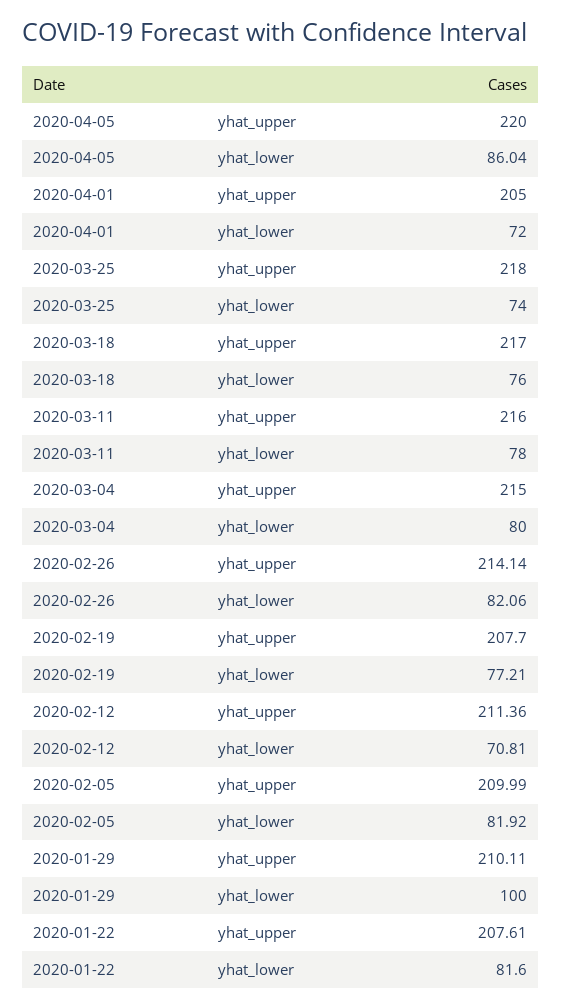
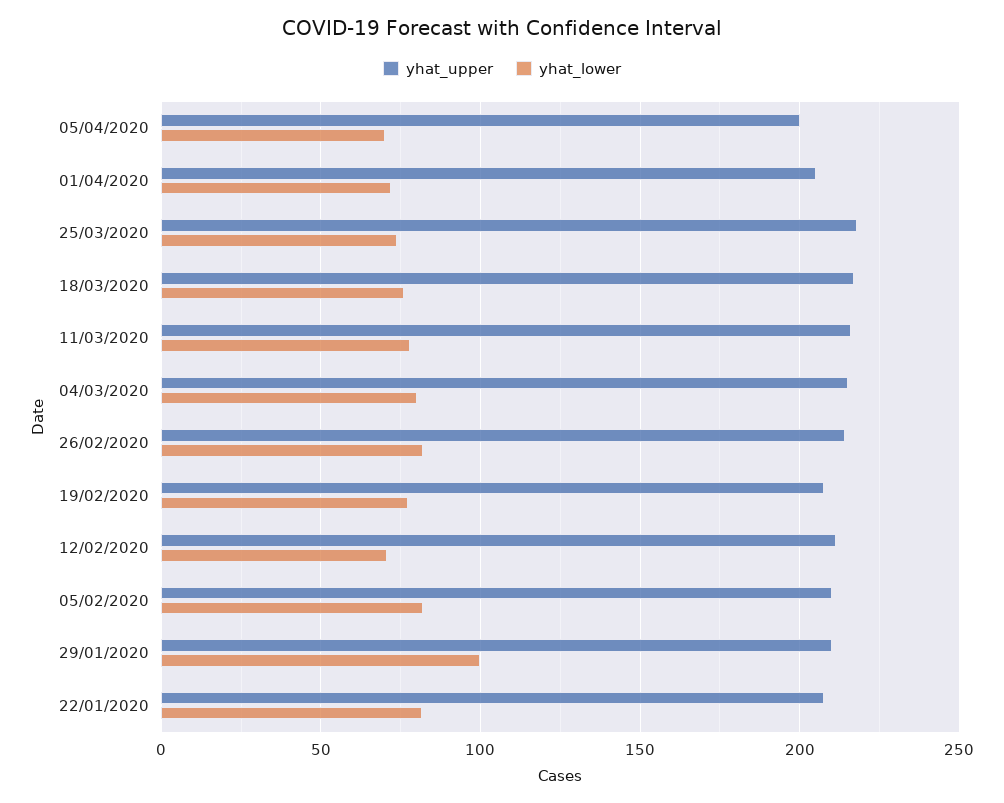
yhat_upper, 2020-04-05: 220 -> 200
yhat_lower, 2020-04-05: 86.04 -> 70

